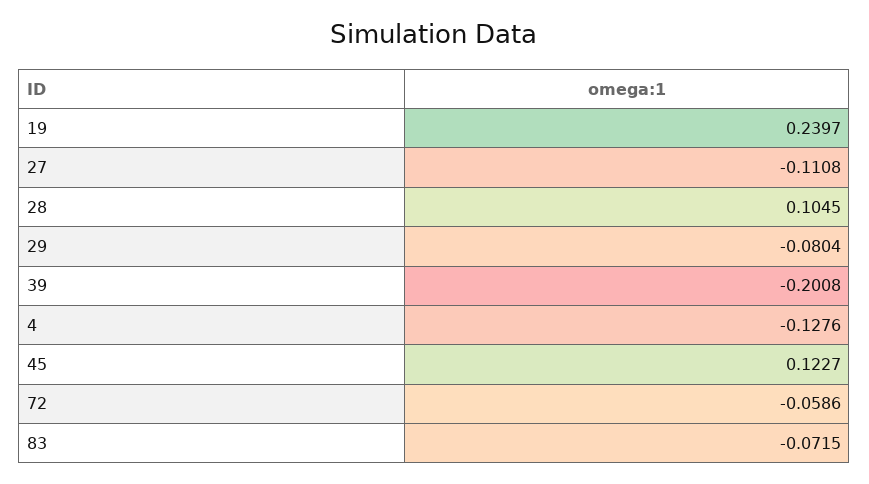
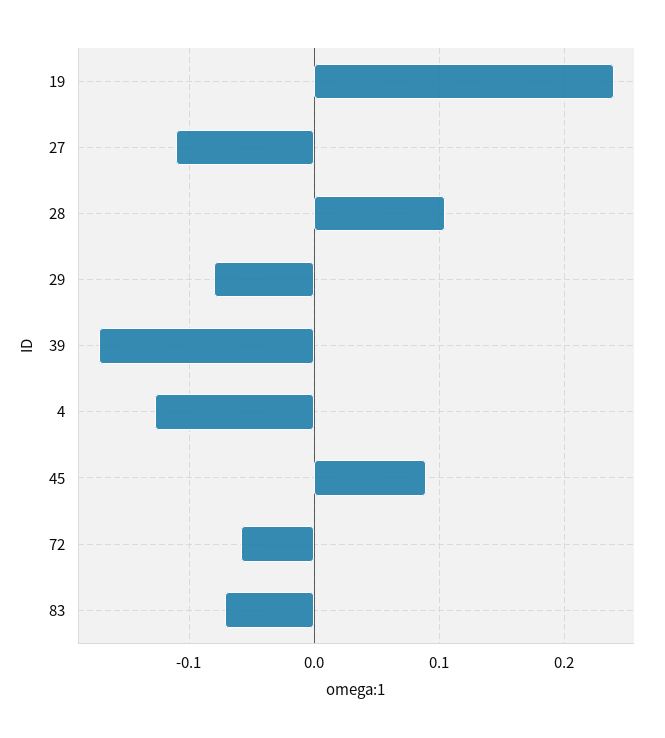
39: -0.2008 -> -0.17
45: 0.1227 -> 0.09

